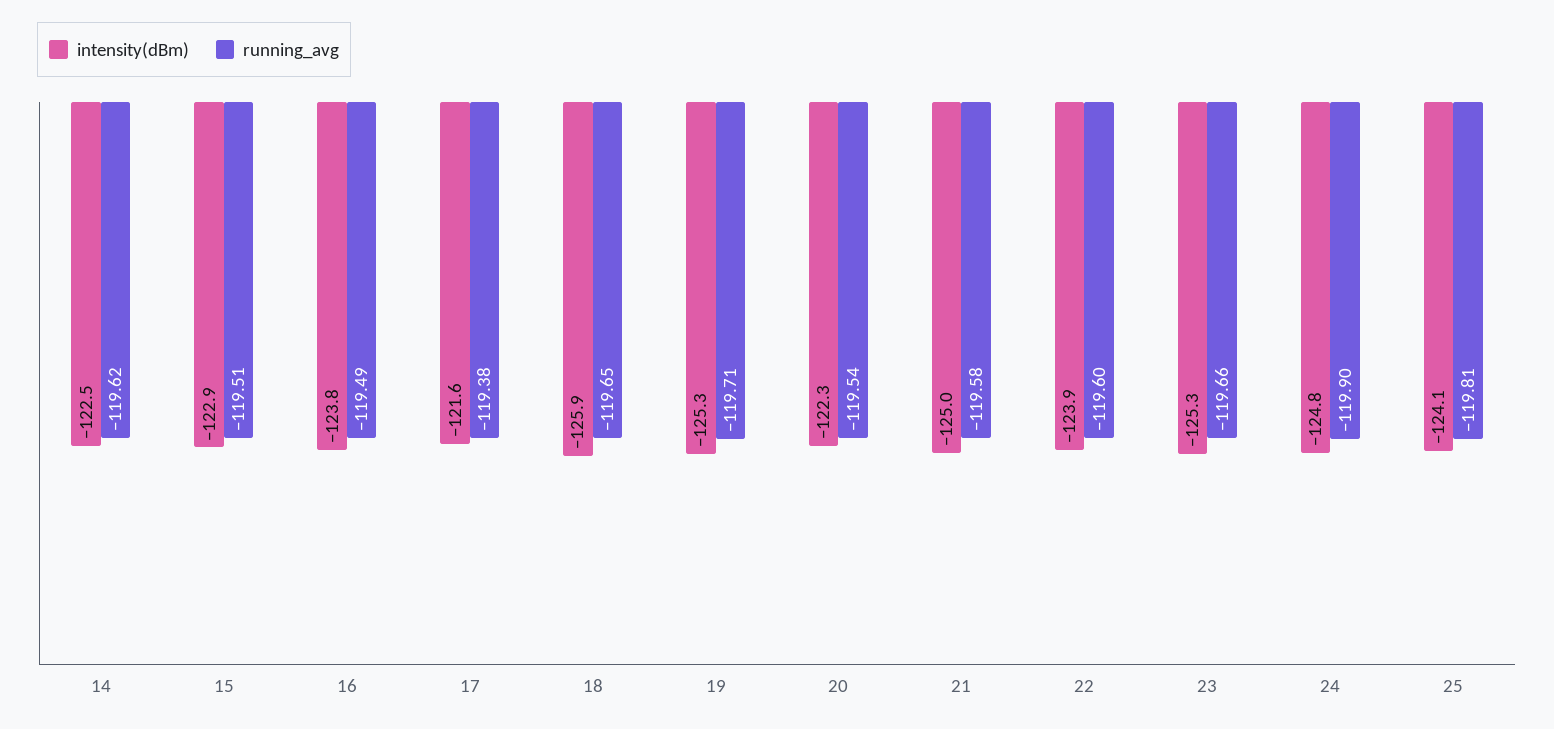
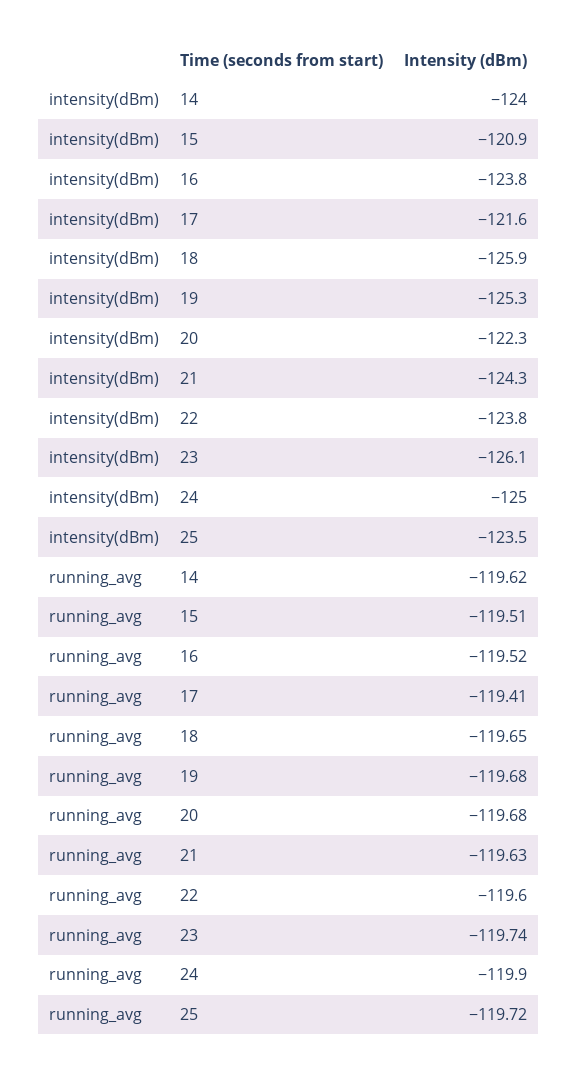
intensity(dBm), 14: -122.5 -> -124
intensity(dBm), 15: -122.9 -> -120.9
running_avg, 16: -119.49 -> -119.52
running_avg, 17: -119.38 -> -119.41
running_avg, 19: -119.71 -> -119.68
running_avg, 20: -119.54 -> -119.68
intensity(dBm), 21: -125 -> -124.3
running_avg, 21: -119.58 -> -119.63
intensity(dBm), 22: -123.9 -> -123.8
intensity(dBm), 23: -125.3 -> -126.1
running_avg, 23: -119.66 -> -119.74
intensity(dBm), 24: -124.8 -> -125
intensity(dBm), 25: -124.1 -> -123.5
running_avg, 25: -119.81 -> -119.72

